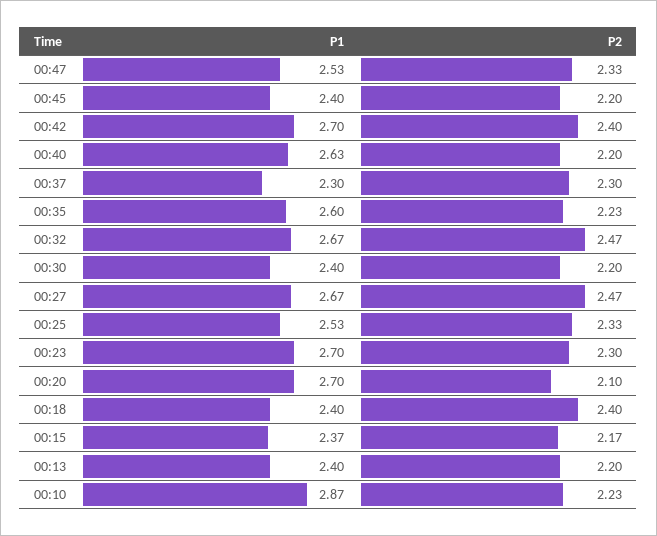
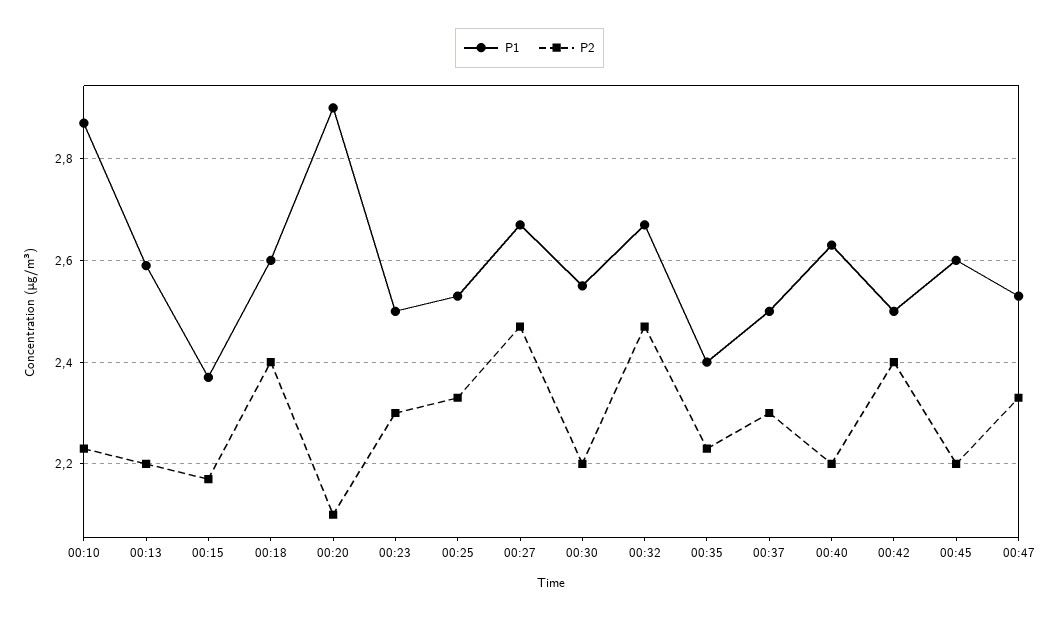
P1, 00:45: 2.4 -> 2.6
P1, 00:42: 2.7 -> 2.5
P1, 00:37: 2.3 -> 2.5
P1, 00:35: 2.6 -> 2.4
P1, 00:30: 2.4 -> 2.55
P1, 00:23: 2.7 -> 2.5
P1, 00:20: 2.7 -> 2.9
P1, 00:18: 2.4 -> 2.6
P1, 00:13: 2.4 -> 2.6

